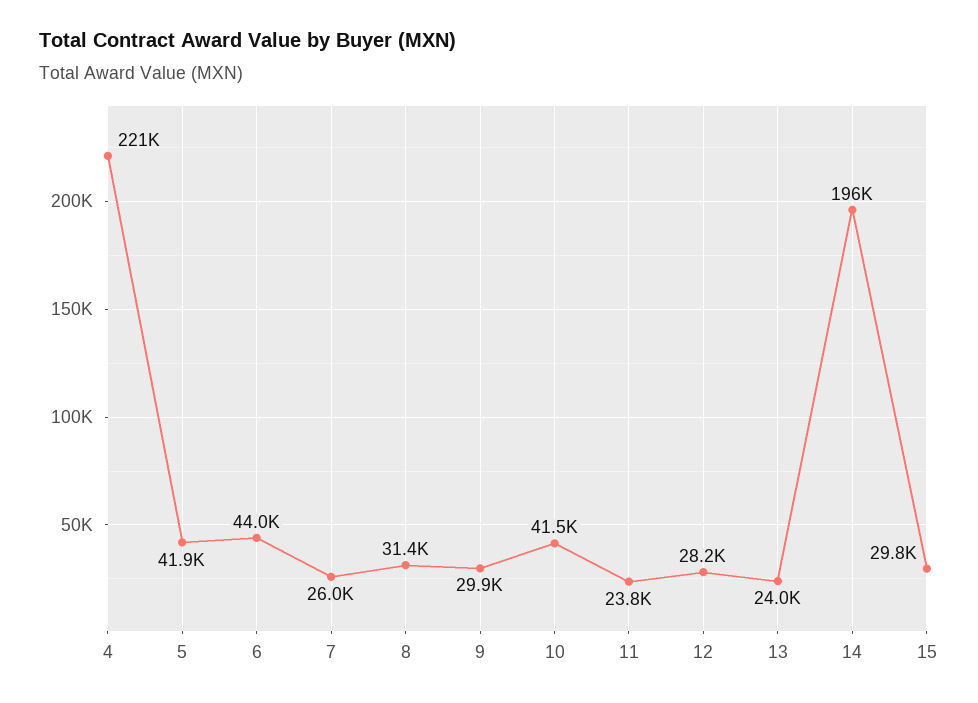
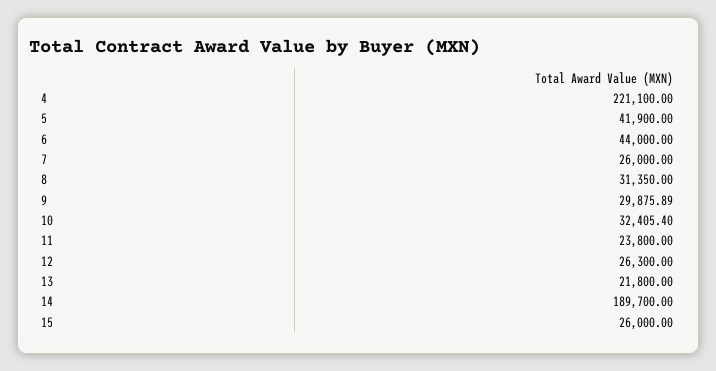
10: 41500 -> 32405.4
12: 28200 -> 26300
13: 24000 -> 21800
14: 196000 -> 189700
15: 29800 -> 26000

